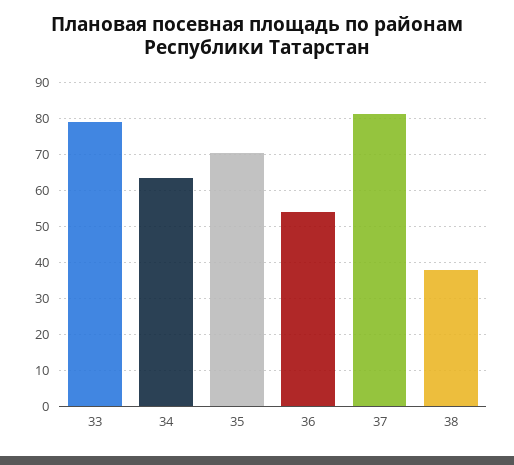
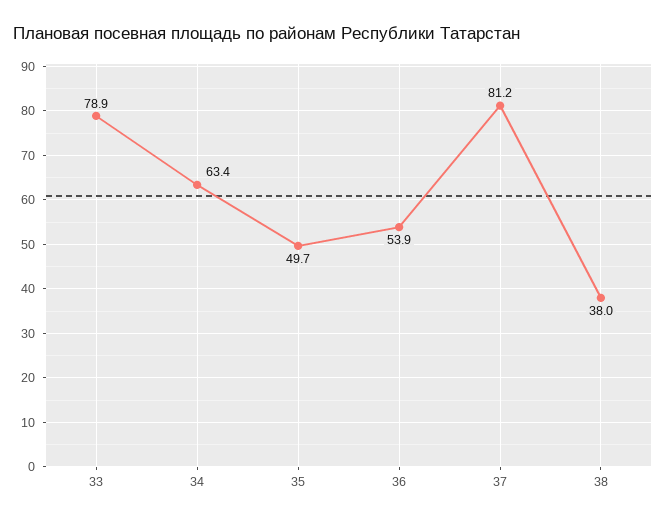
35: 70 -> 49.7

